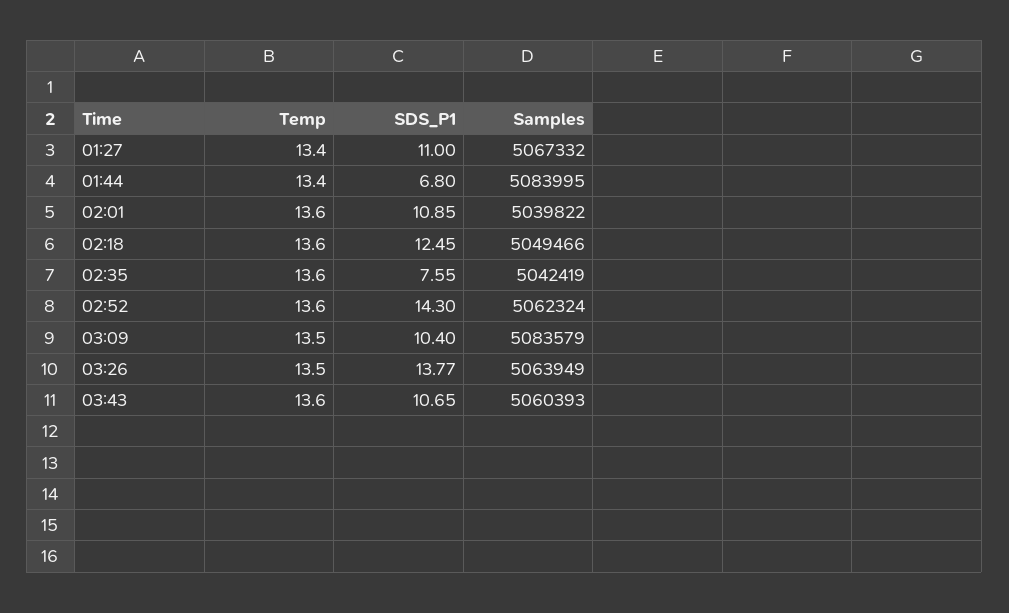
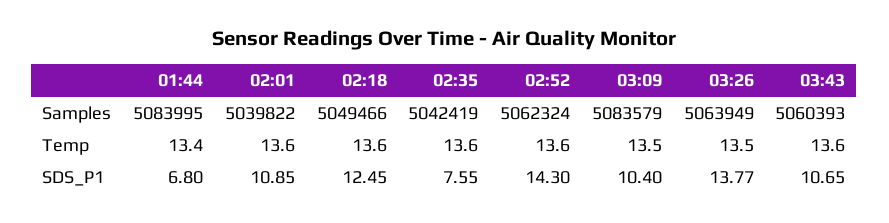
Temp, 01:27: 13.4 -> none
SDS_P1, 01:27: 11 -> none
Samples, 01:27: 5067332 -> none

